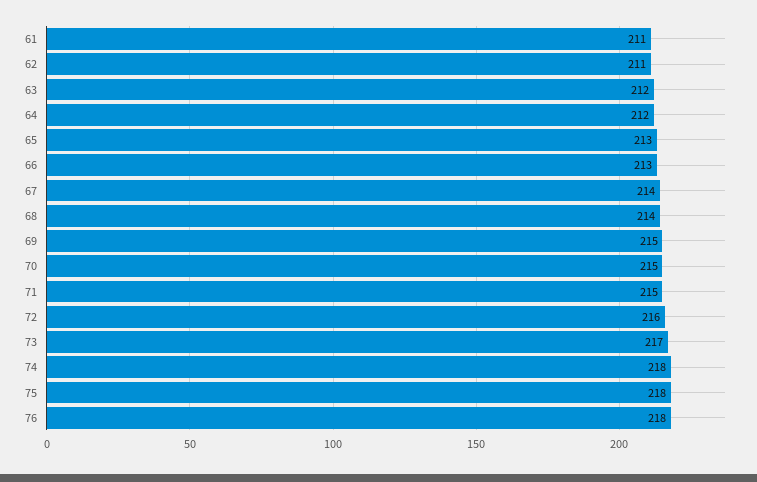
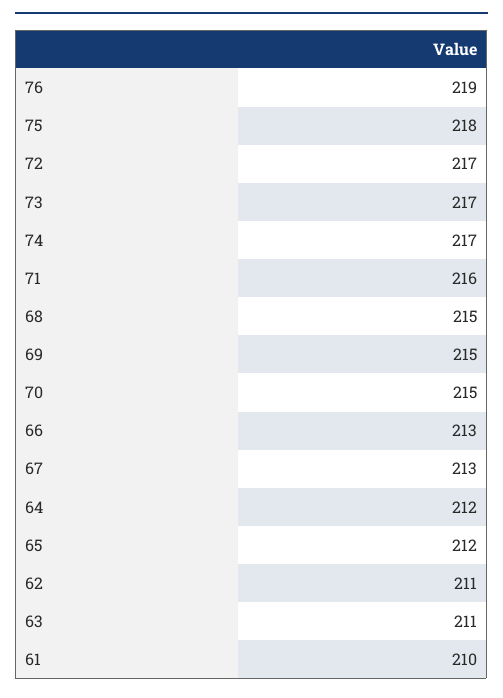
61: 211 -> 210
63: 212 -> 211
65: 213 -> 212
67: 214 -> 213
68: 214 -> 215
71: 215 -> 216
72: 216 -> 217
74: 218 -> 217
76: 218 -> 219

